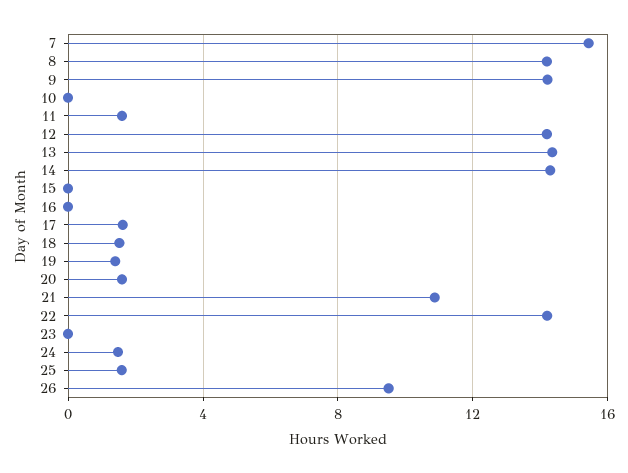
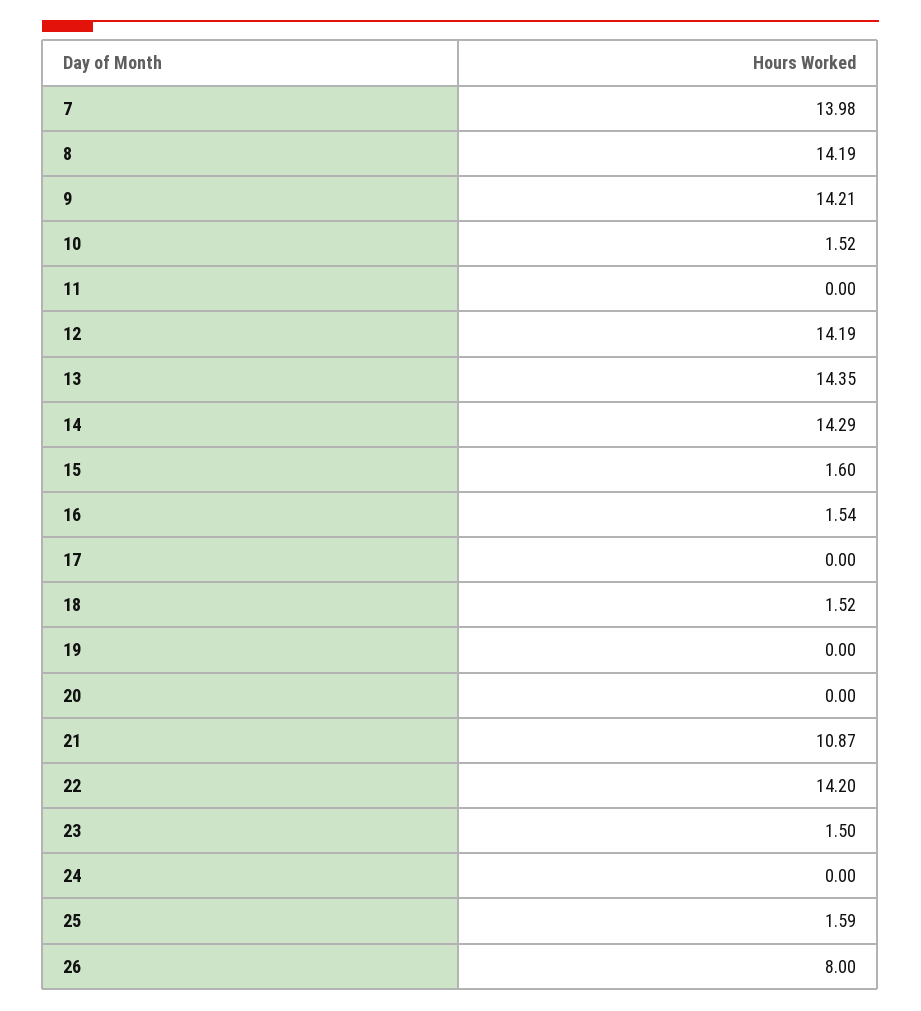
7: 15.5 -> 13.98
10: 0 -> 1.52
11: 1.5 -> 0
15: 0 -> 1.6
16: 0 -> 1.54
17: 1.5 -> 0
19: 1.5 -> 0
20: 1.5 -> 0
23: 0 -> 1.5
24: 1.5 -> 0
26: 9.5 -> 8

